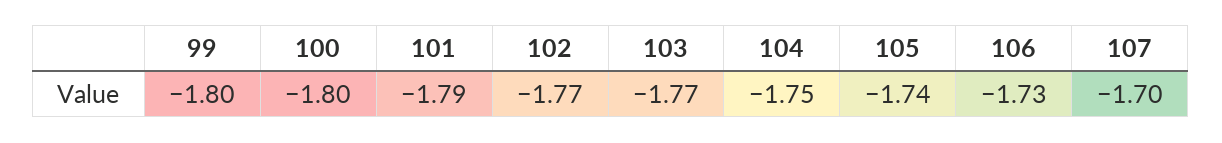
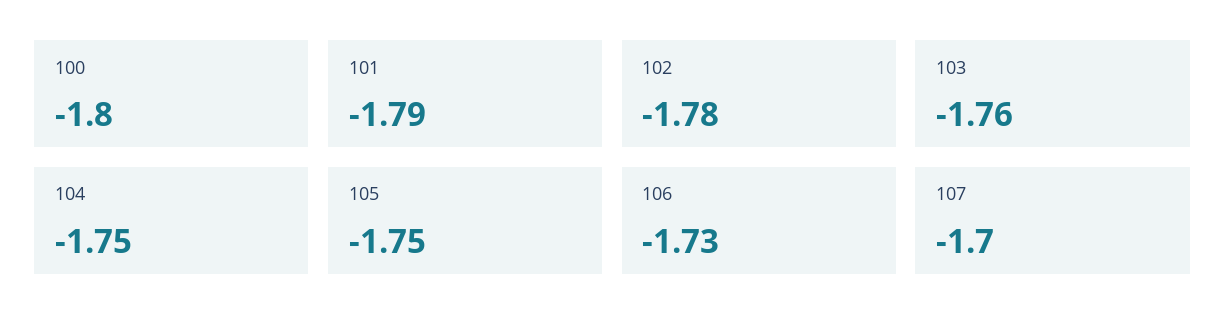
99: -1.8 -> none
102: -1.77 -> -1.78
103: -1.77 -> -1.76
105: -1.74 -> -1.75

